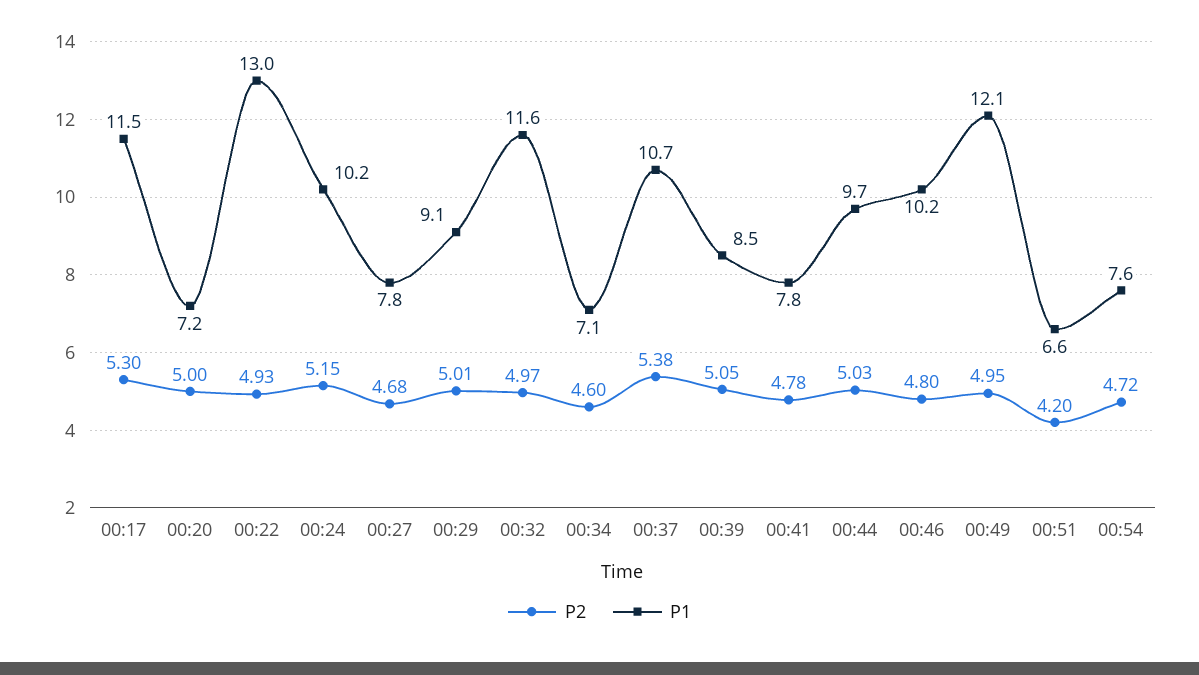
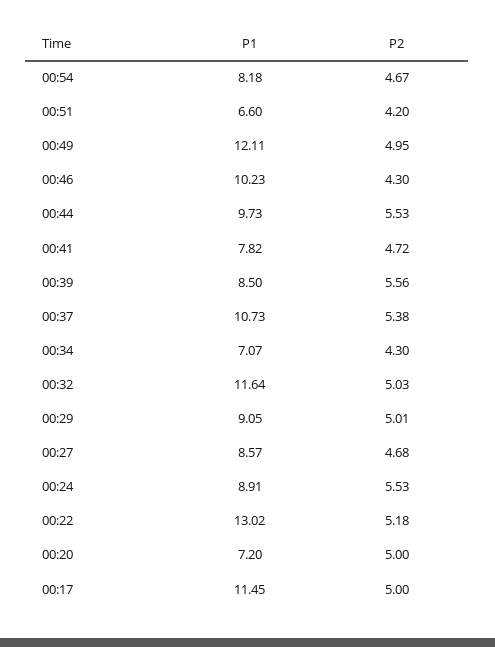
P2, 00:17: 5.3 -> 5
P2, 00:22: 4.93 -> 5.18
P2, 00:24: 5.15 -> 5.53
P1, 00:24: 10.2 -> 8.91
P1, 00:27: 7.8 -> 8.57
P2, 00:32: 4.97 -> 5.03
P2, 00:34: 4.6 -> 4.3
P2, 00:39: 5.05 -> 5.56
P2, 00:41: 4.78 -> 4.72
P2, 00:44: 5.03 -> 5.53
P2, 00:46: 4.8 -> 4.3
P2, 00:54: 4.72 -> 4.67
P1, 00:54: 7.6 -> 8.18

